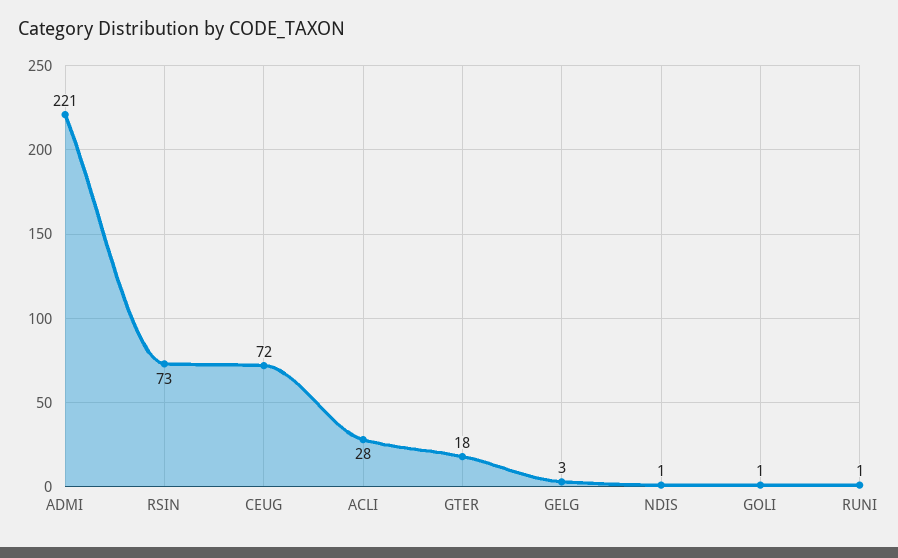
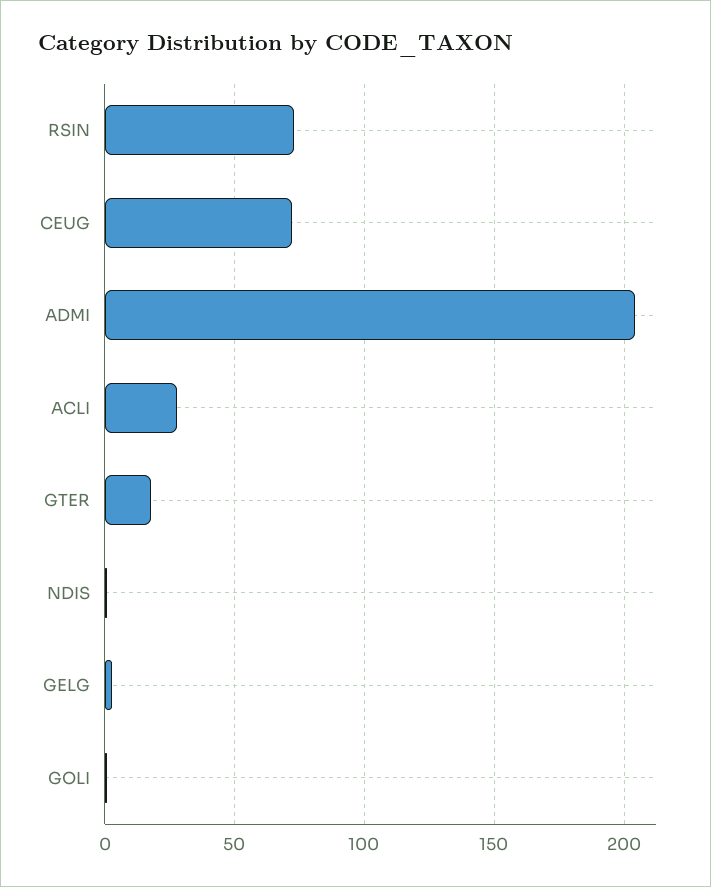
ADMI: 221 -> 205
RUNI: 1 -> none

